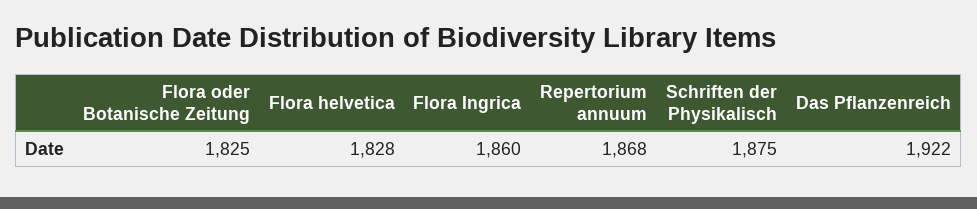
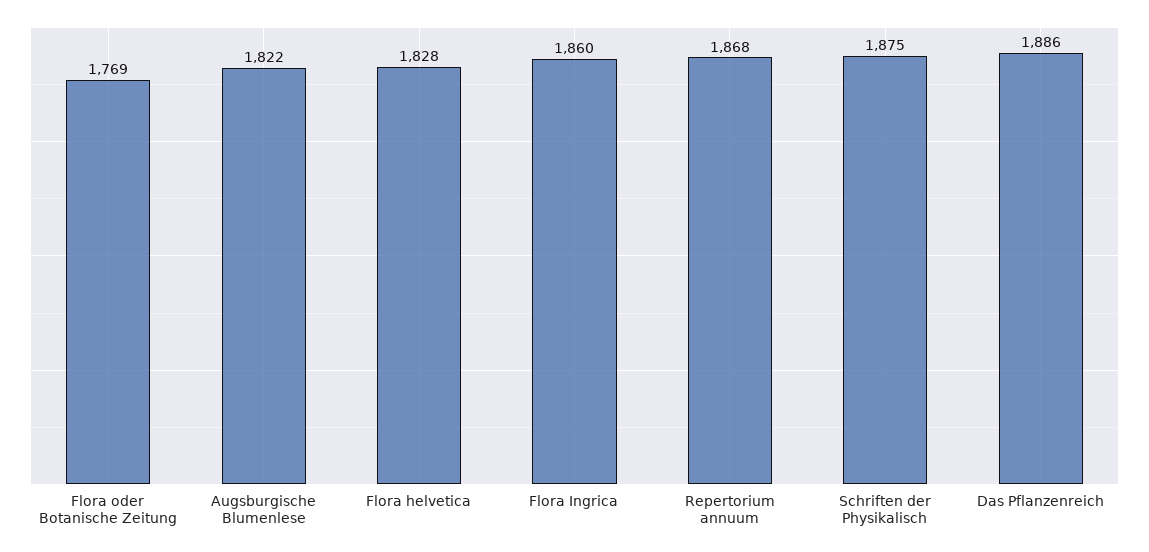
Flora oder Botanische Zeitung: 1825 -> 1769
Das Pflanzenreich: 1922 -> 1886
Augsburgische Blumenlese: none -> 1822

